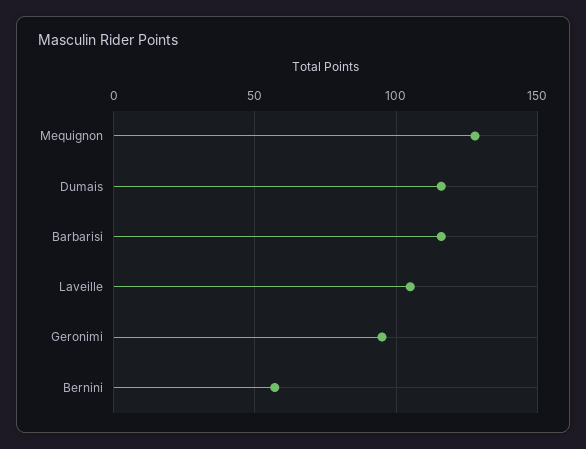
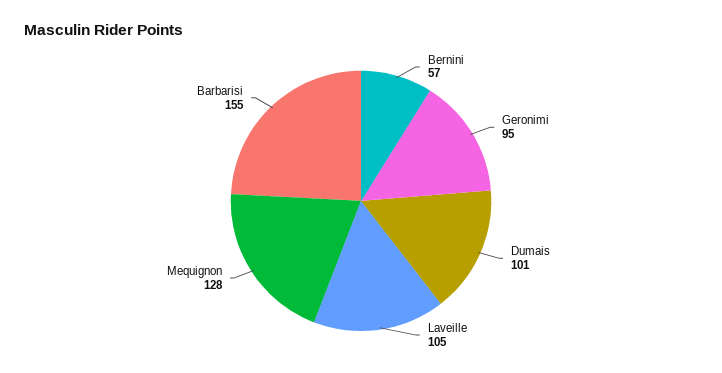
Dumais: 115 -> 101
Barbarisi: 115 -> 155

